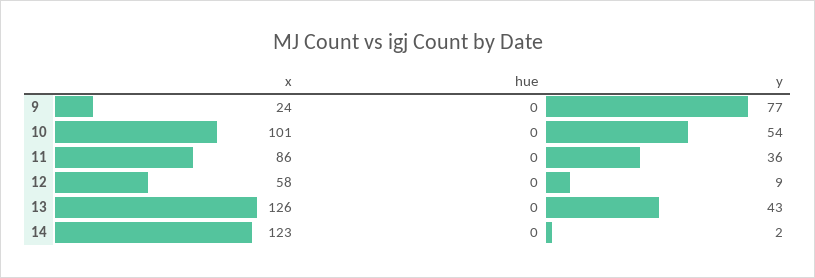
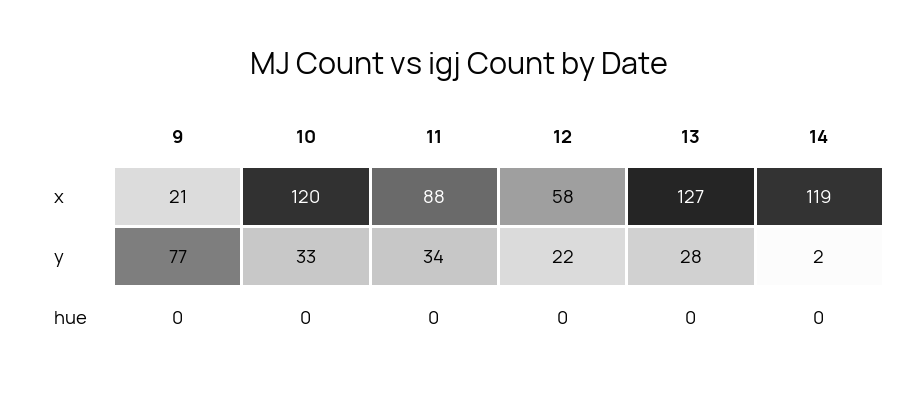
x, 9: 24 -> 21
x, 10: 101 -> 120
y, 10: 54 -> 33
x, 11: 86 -> 88
y, 11: 36 -> 34
y, 12: 9 -> 22
x, 13: 126 -> 127
y, 13: 43 -> 28
x, 14: 123 -> 119

